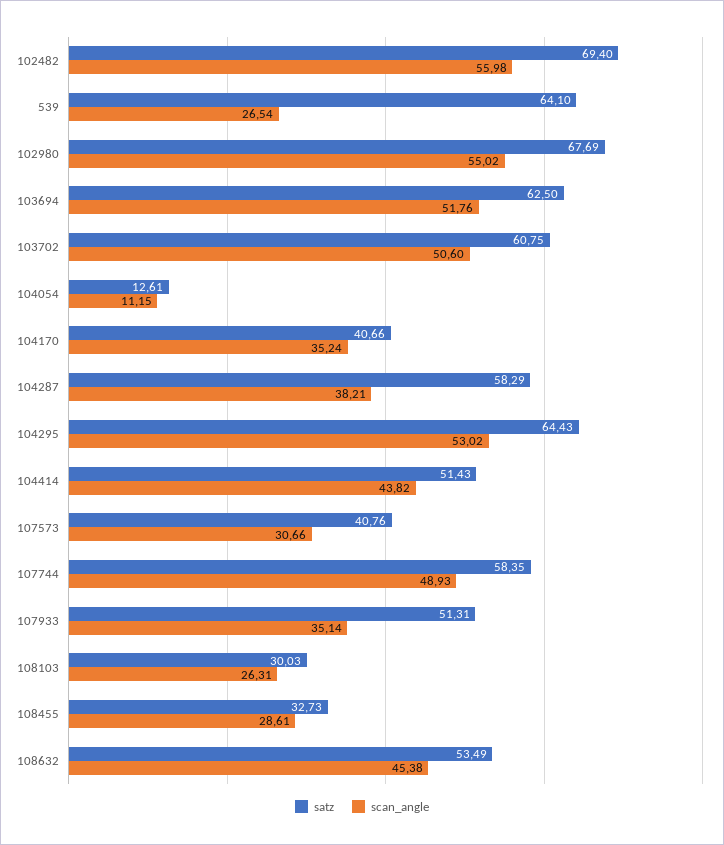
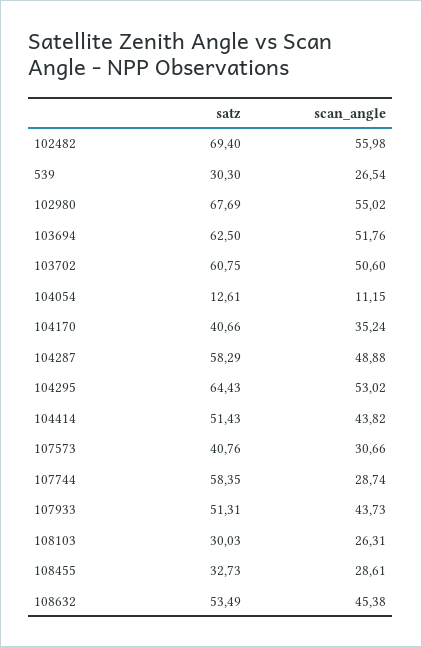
satz, 539: 64.1 -> 30.3
scan_angle, 104287: 38.21 -> 48.88
scan_angle, 107744: 48.93 -> 28.74
scan_angle, 107933: 35.14 -> 43.73

